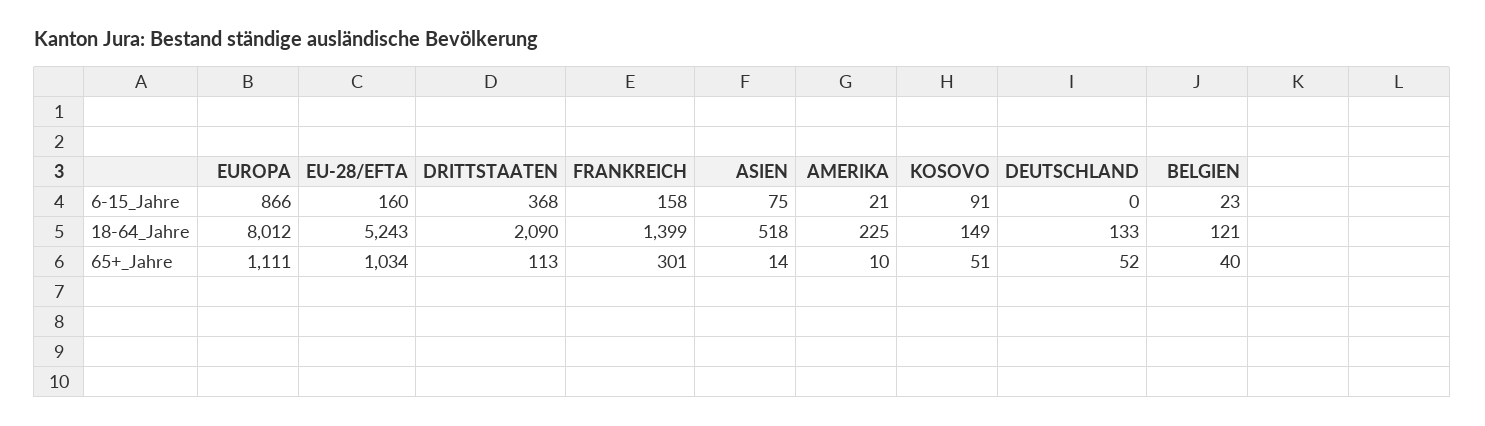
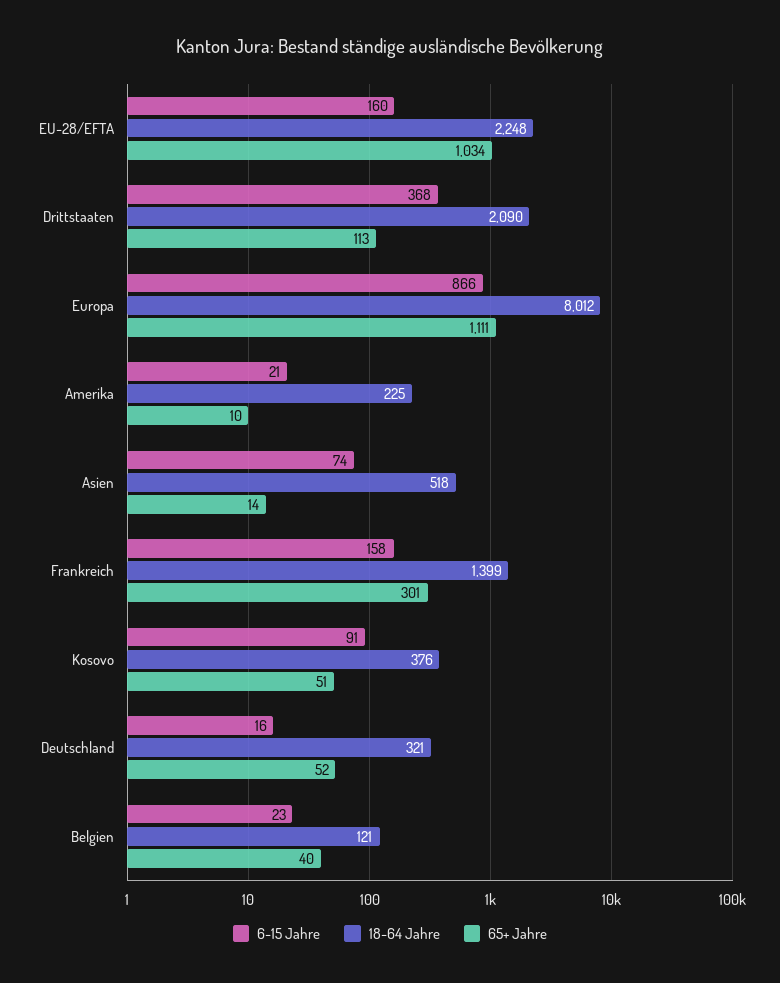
6-15_Jahre, ASIEN: 75 -> 74
6-15_Jahre, DEUTSCHLAND: 0 -> 16
18-64_Jahre, EU-28/EFTA: 5243 -> 2248
18-64_Jahre, KOSOVO: 149 -> 376
18-64_Jahre, DEUTSCHLAND: 133 -> 321

